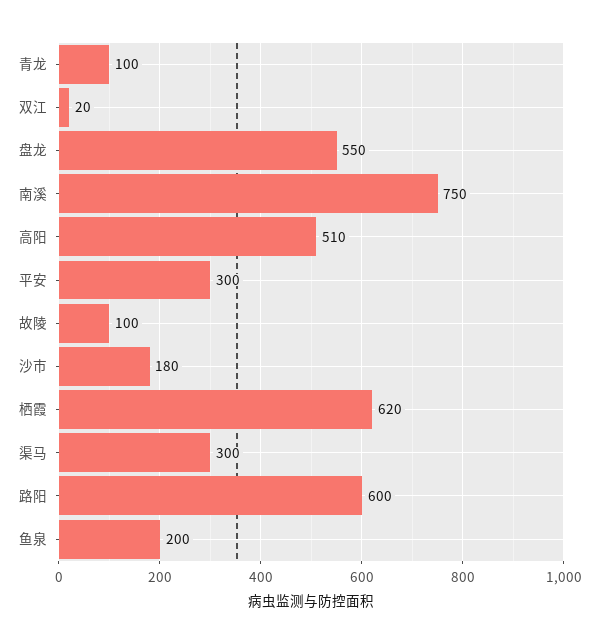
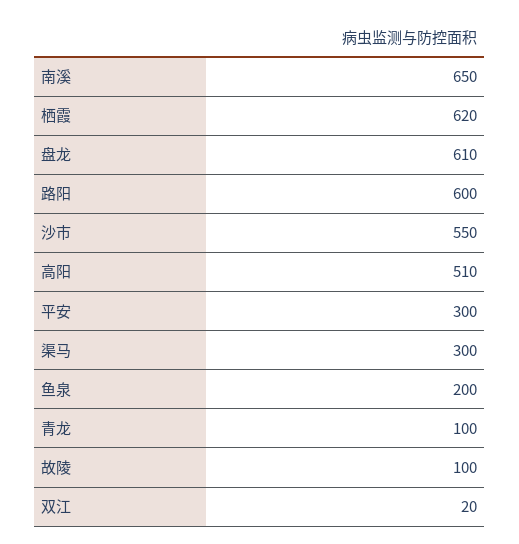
盘龙: 550 -> 610
南溪: 750 -> 650
沙市: 180 -> 550

